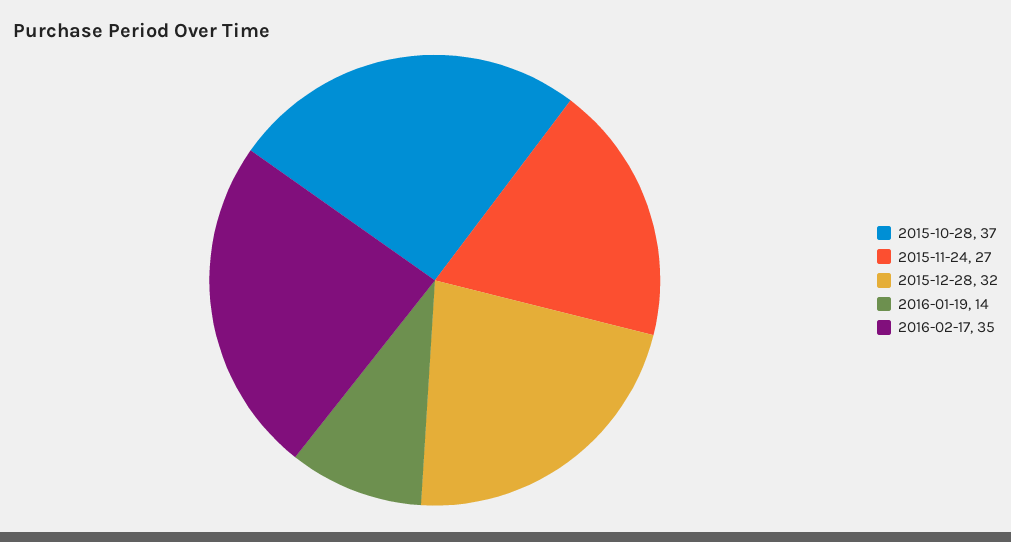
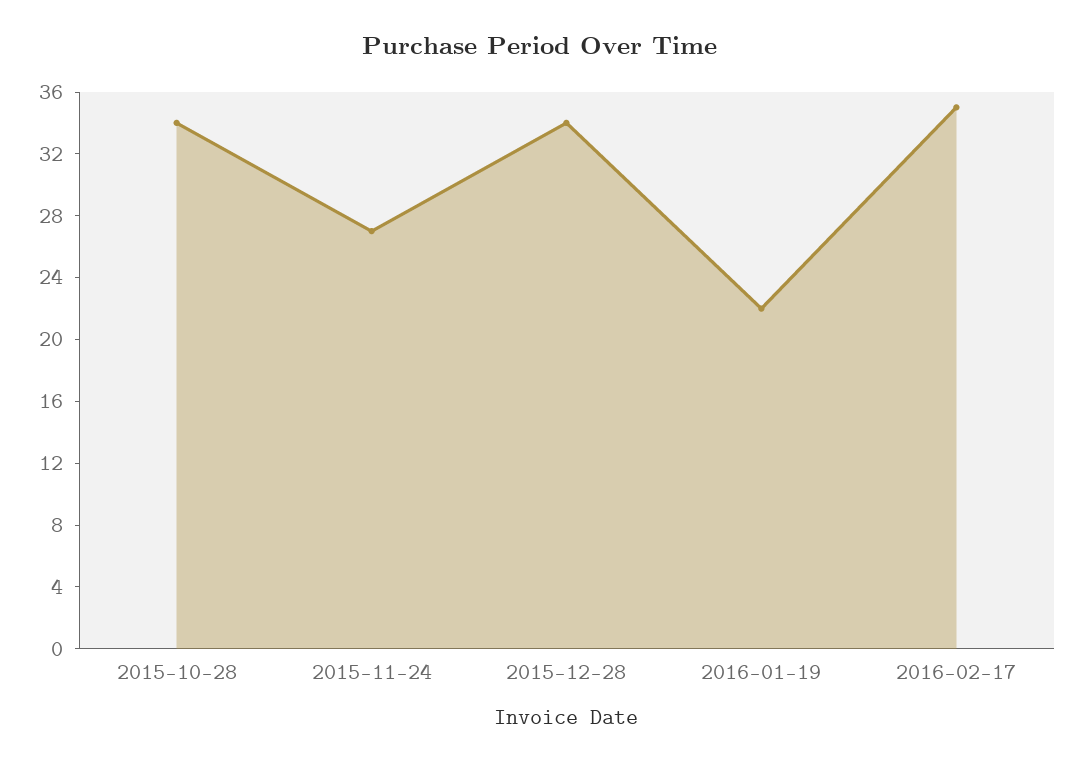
2015-10-28: 37 -> 34
2015-12-28: 32 -> 34
2016-01-19: 14 -> 22

